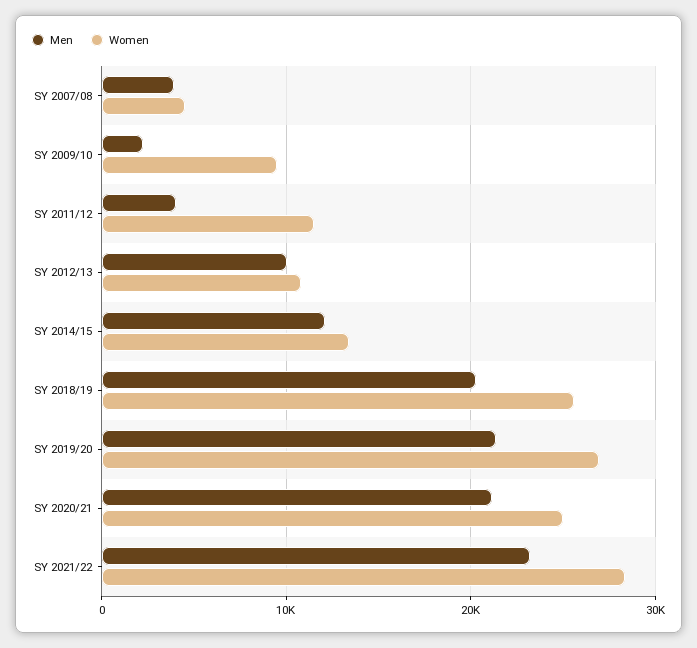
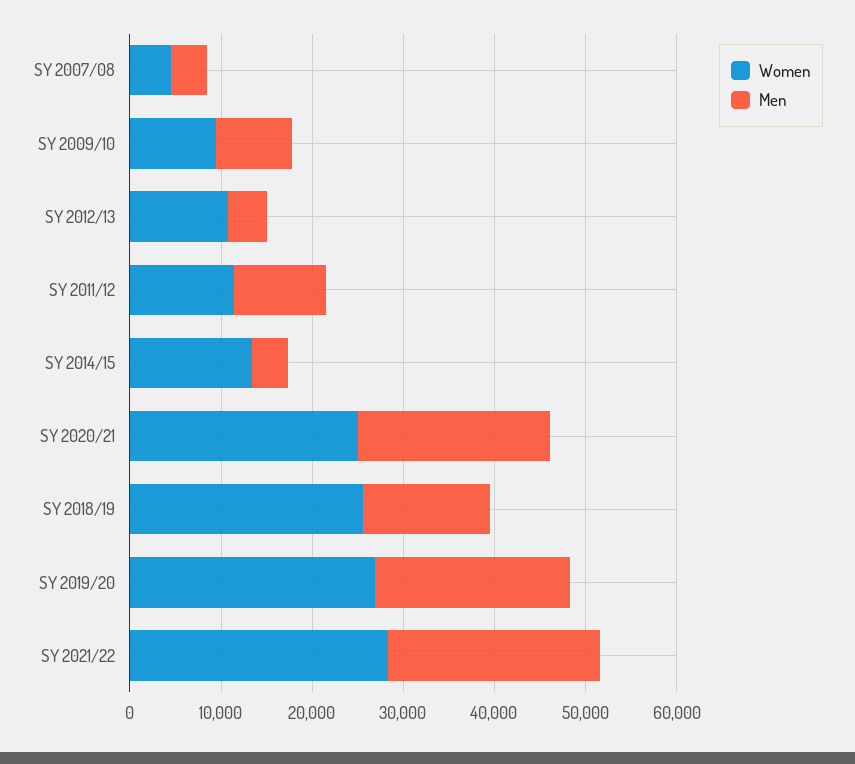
Men, SY 2009/10: 2000 -> 8000
Men, SY 2011/12: 4000 -> 10000
Men, SY 2012/13: 10000 -> 4000
Men, SY 2014/15: 12000 -> 4000
Men, SY 2018/19: 20000 -> 14000

